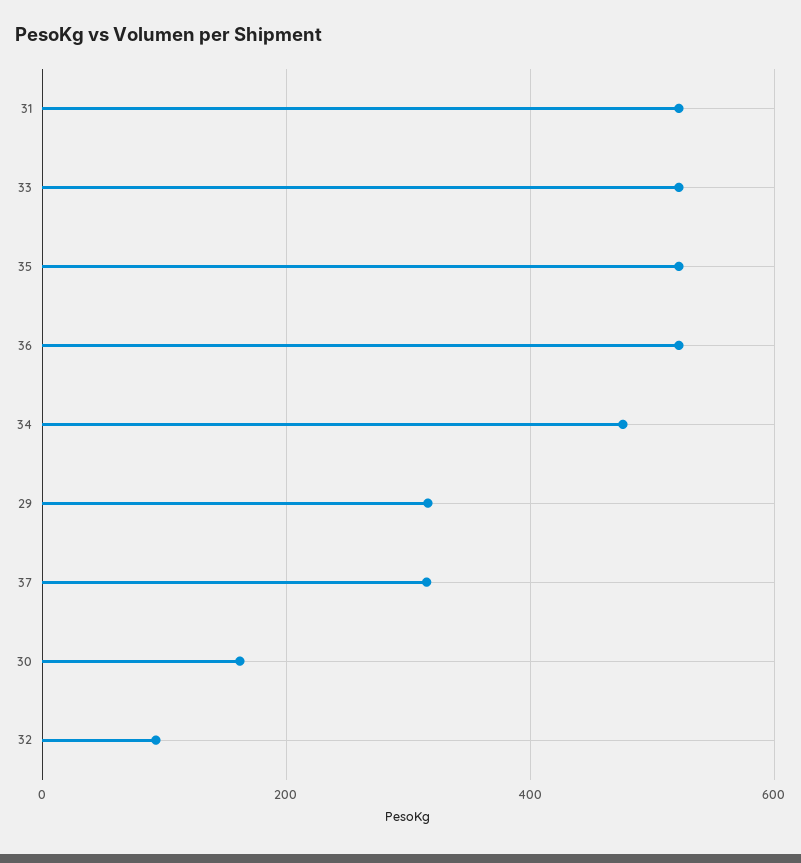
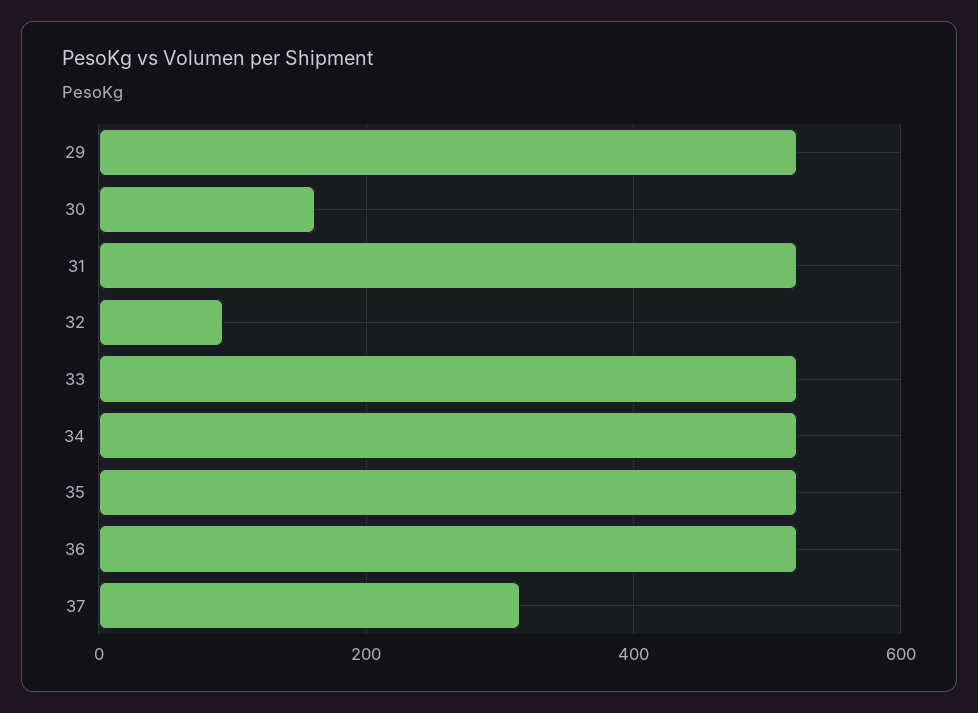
34: 480 -> 520
29: 320 -> 520

